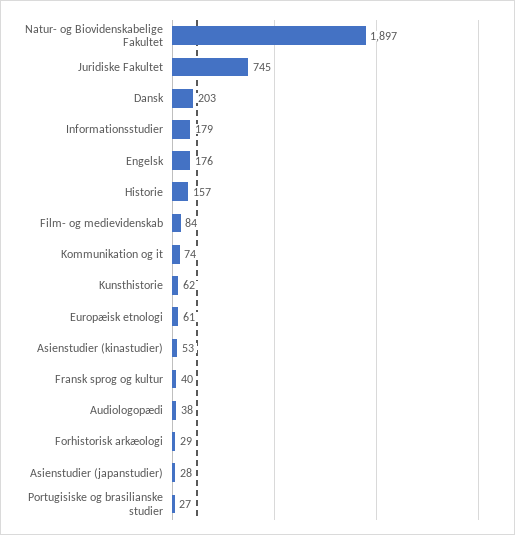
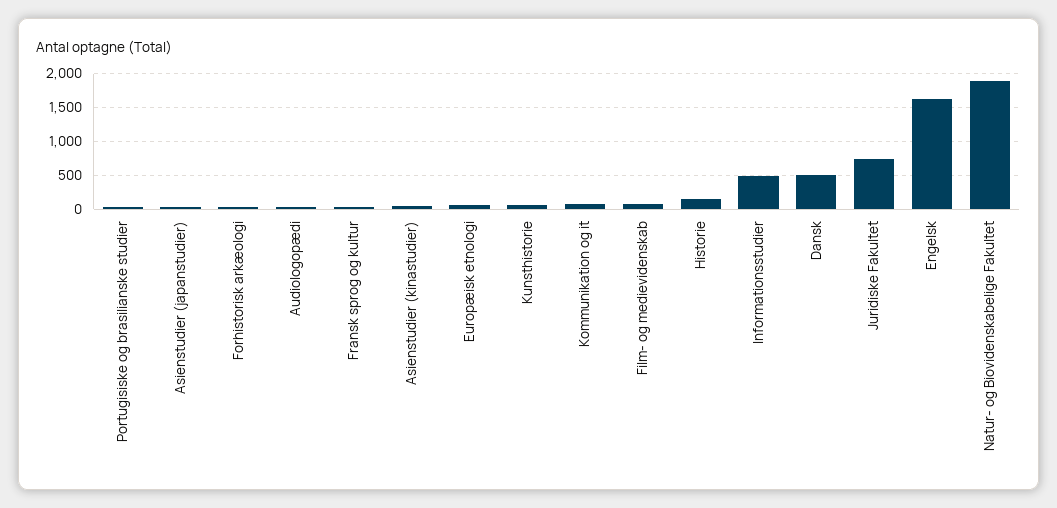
Dansk: 203 -> 500
Informationsstudier: 179 -> 500
Engelsk: 176 -> 1600

